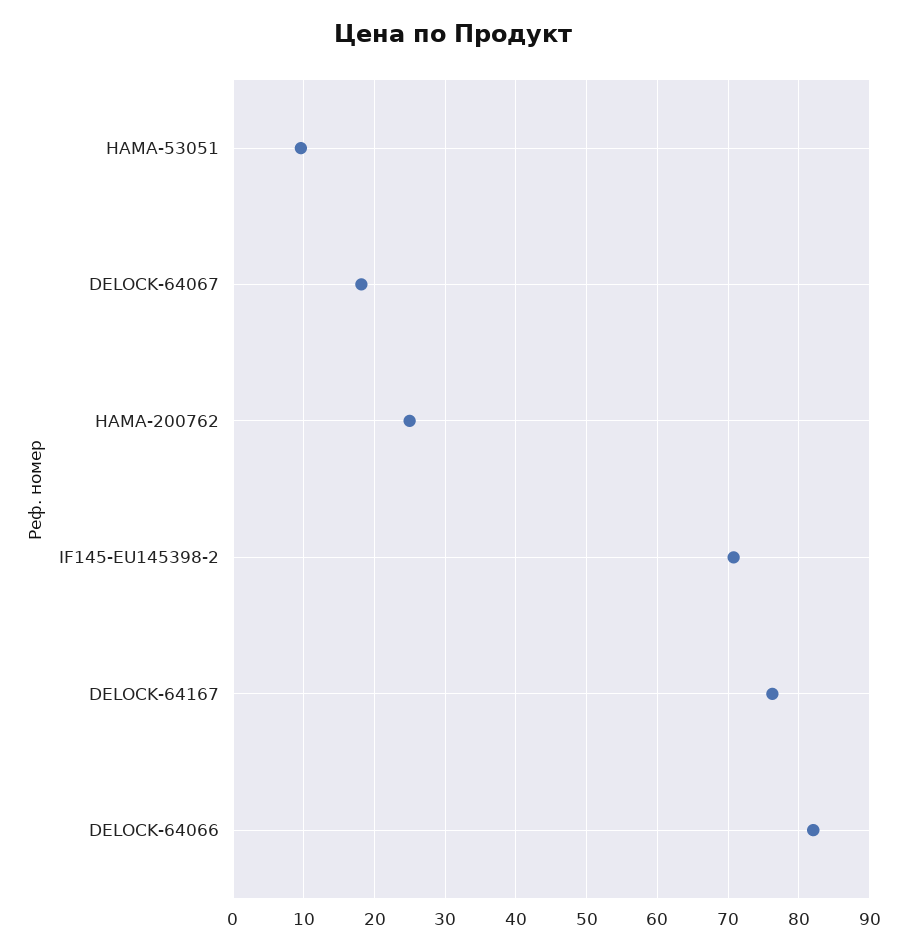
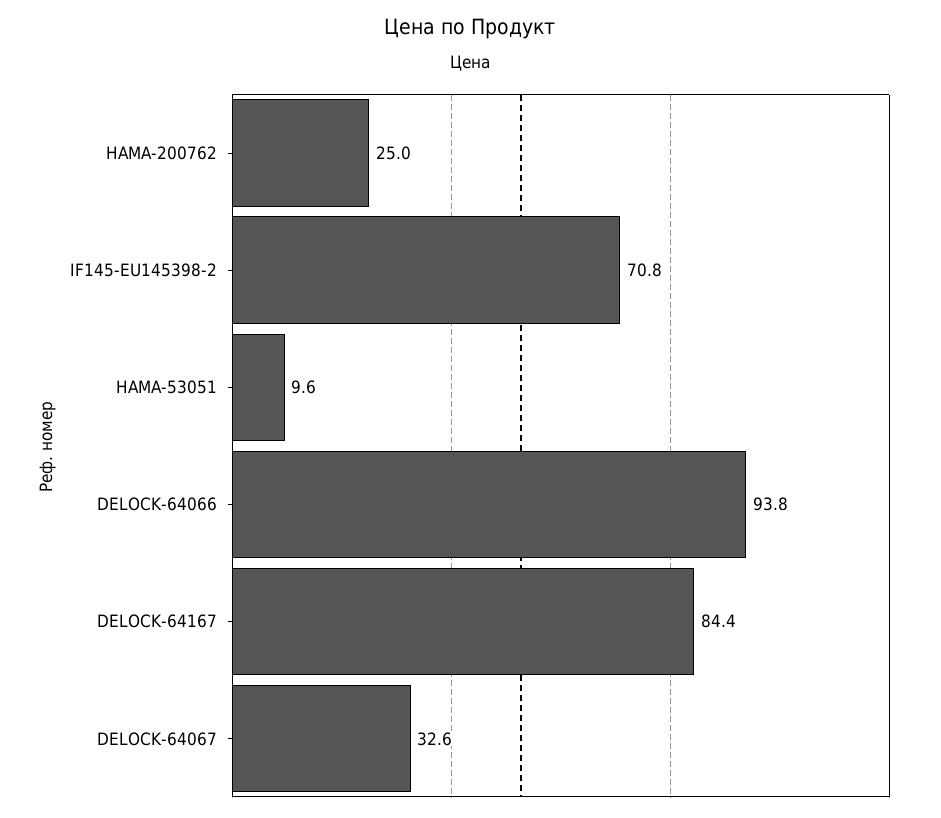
DELOCK-64067: 18 -> 32.6
DELOCK-64167: 76 -> 84.4
DELOCK-64066: 82 -> 93.8

